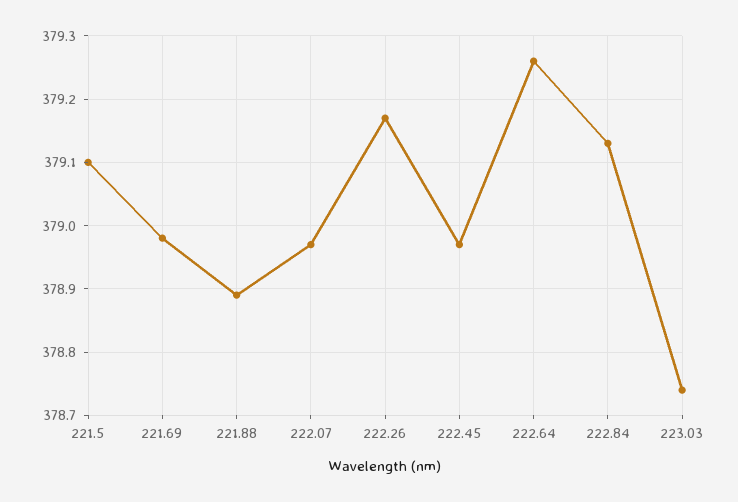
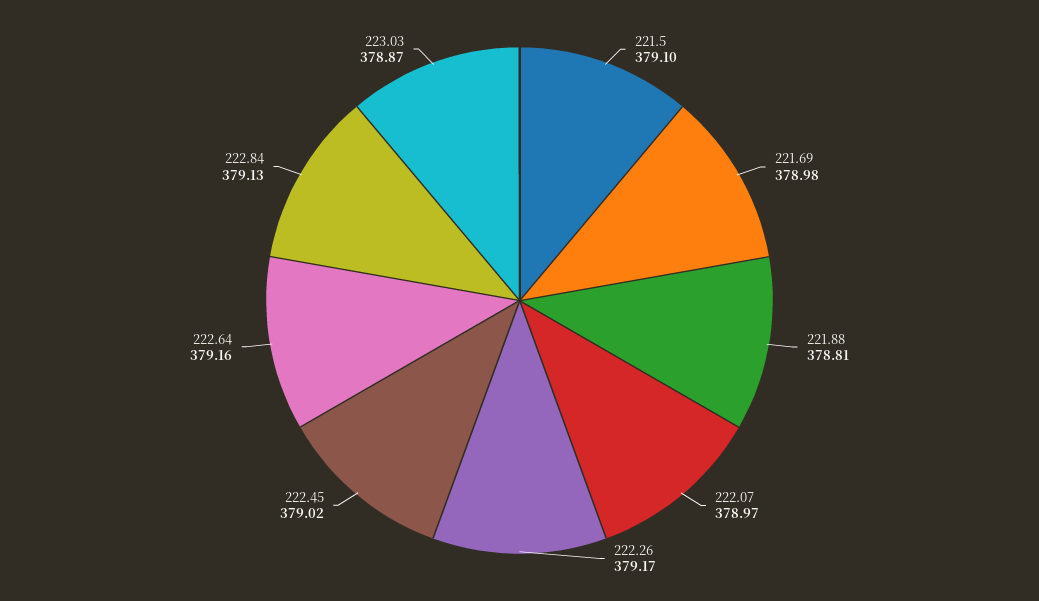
221.88: 378.89 -> 378.81
222.45: 378.97 -> 379.02
222.64: 379.26 -> 379.16
223.03: 378.74 -> 378.87

